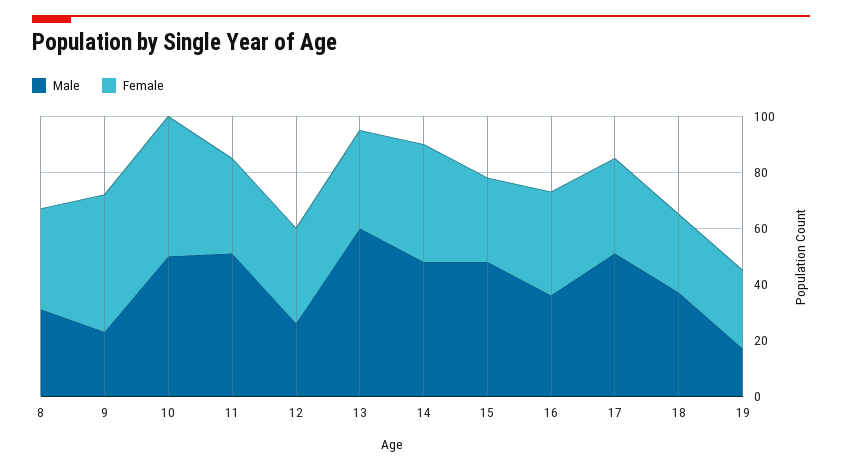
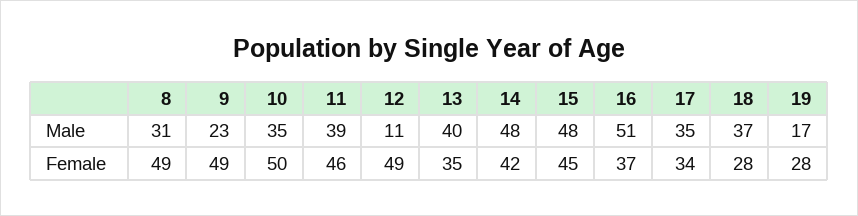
Female, 8: 35 -> 49
Male, 10: 50 -> 35
Male, 11: 50 -> 39
Female, 11: 35 -> 46
Male, 12: 25 -> 11
Female, 12: 35 -> 49
Male, 13: 60 -> 40
Female, 15: 30 -> 45
Male, 16: 35 -> 51
Male, 17: 50 -> 35

